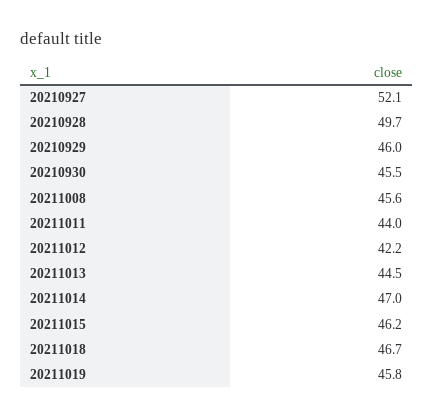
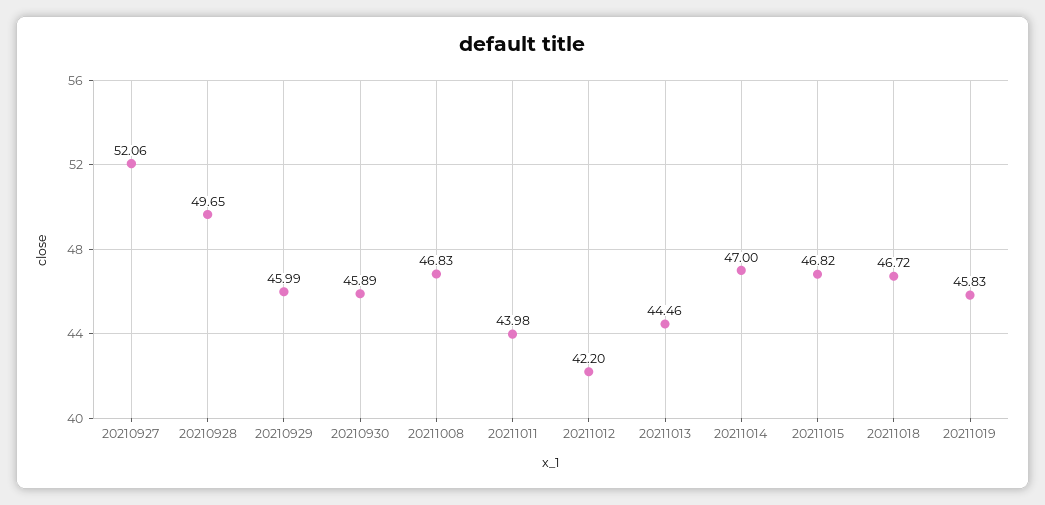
20210930: 45.5 -> 45.89
20211008: 45.6 -> 46.83
20211015: 46.2 -> 46.82

